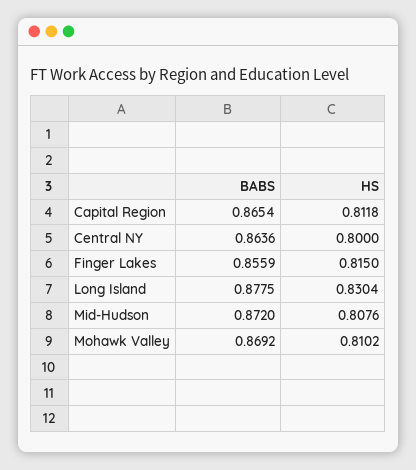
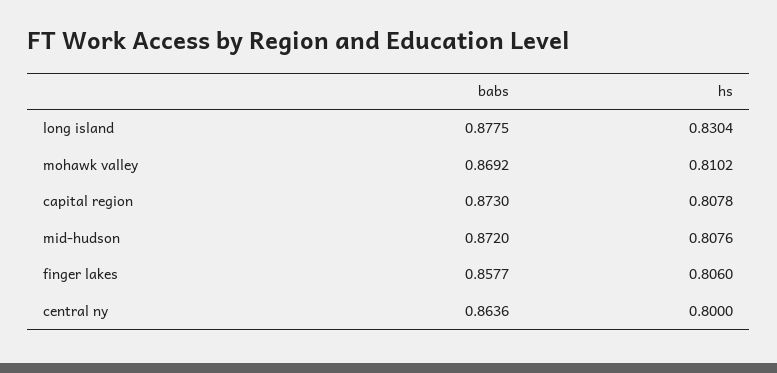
BABS, Capital Region: 0.8654 -> 0.873
HS, Capital Region: 0.8118 -> 0.8078
BABS, Finger Lakes: 0.8559 -> 0.8577
HS, Finger Lakes: 0.815 -> 0.806

